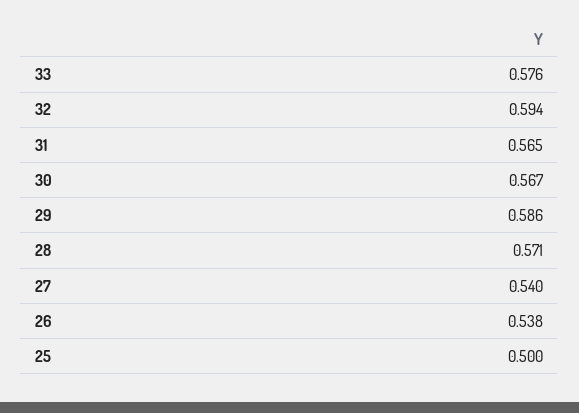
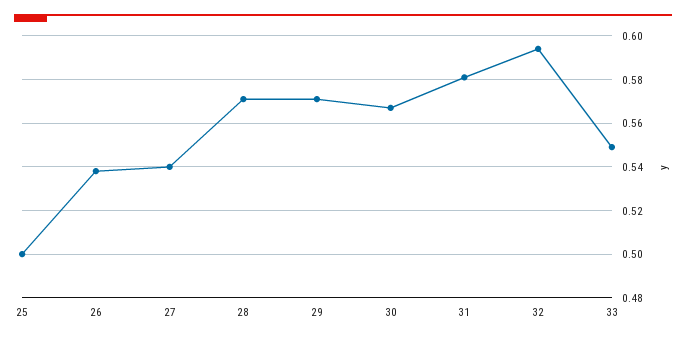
33: 0.576 -> 0.55
31: 0.565 -> 0.58
29: 0.586 -> 0.57

